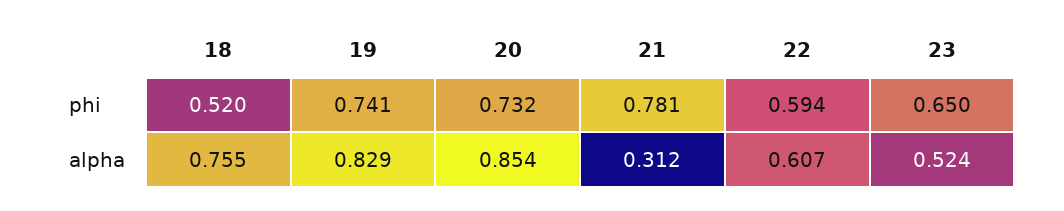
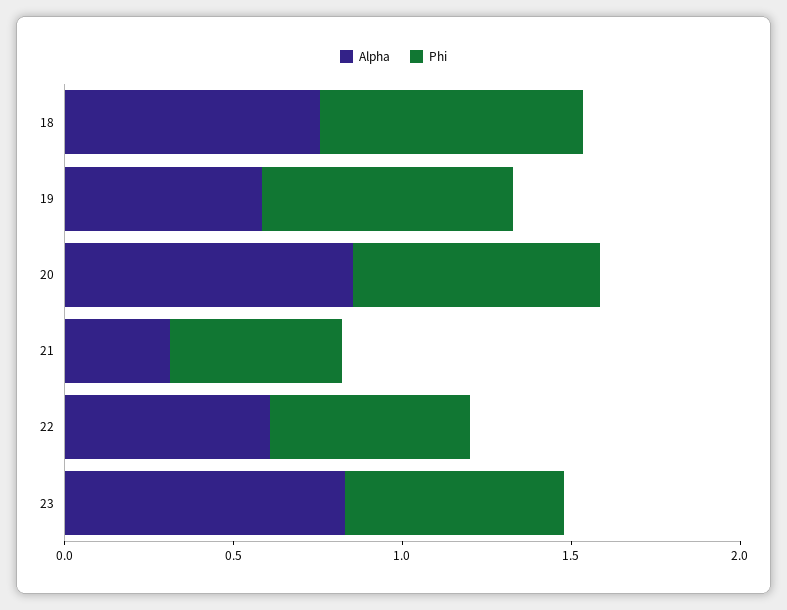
phi, 18: 0.52 -> 0.8
phi, 21: 0.781 -> 0.5
alpha, 19: 0.829 -> 0.6
alpha, 23: 0.524 -> 0.8

